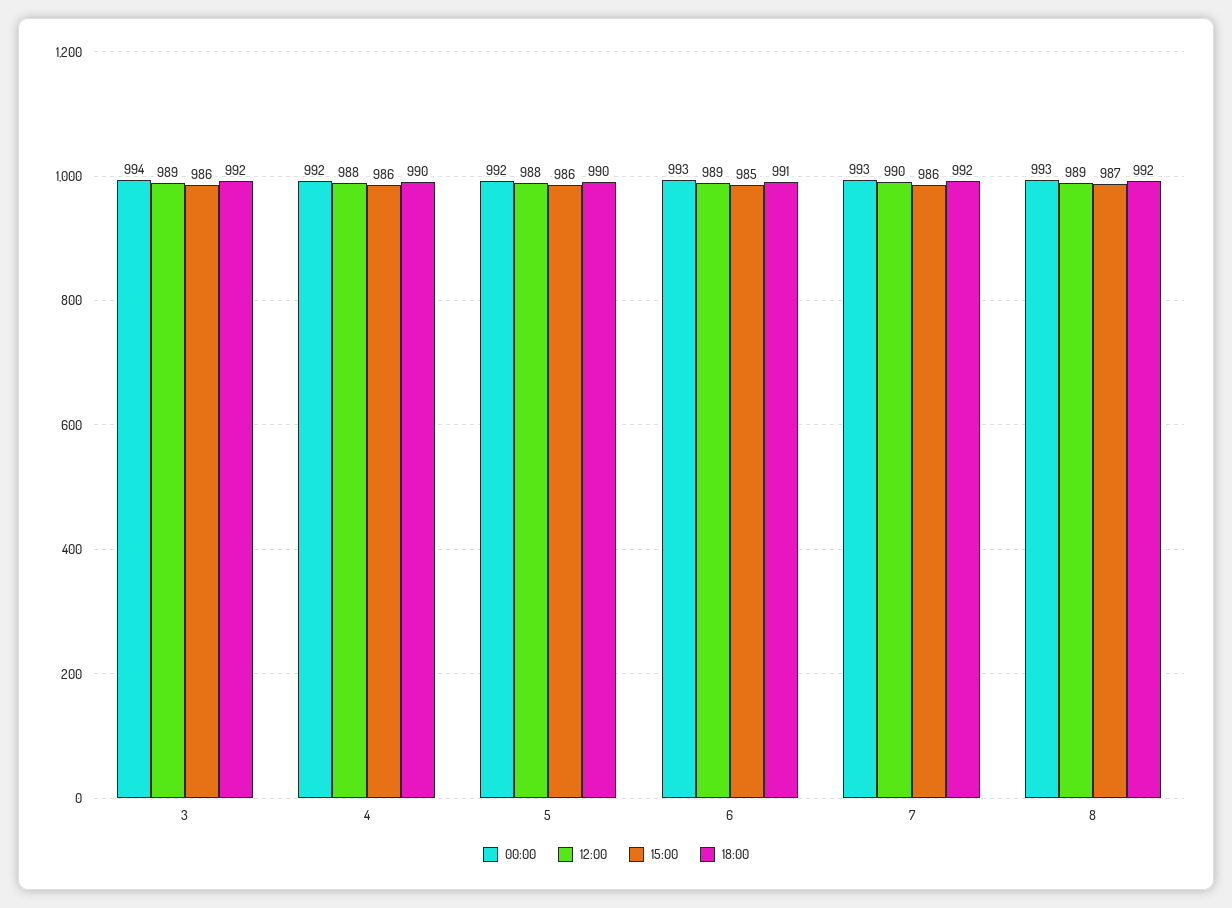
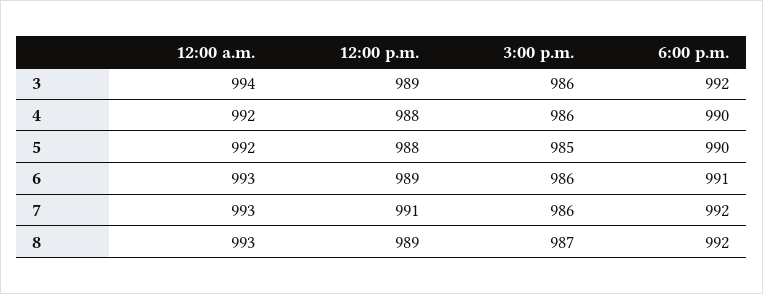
15:00, 5: 986 -> 985
15:00, 6: 985 -> 986
12:00, 7: 990 -> 991

